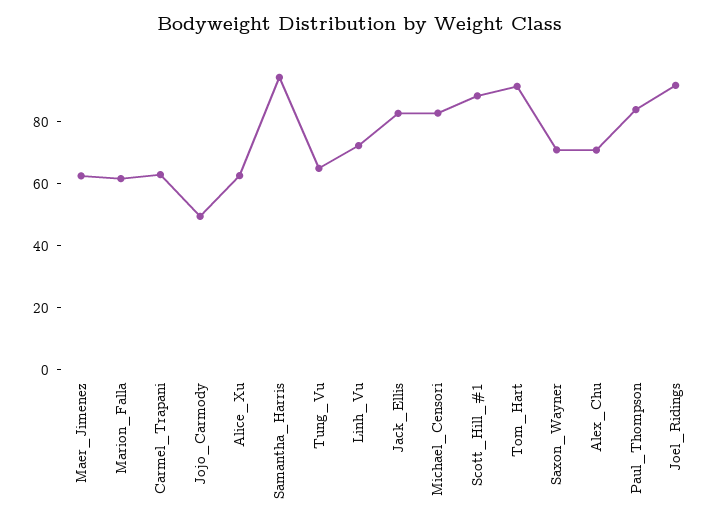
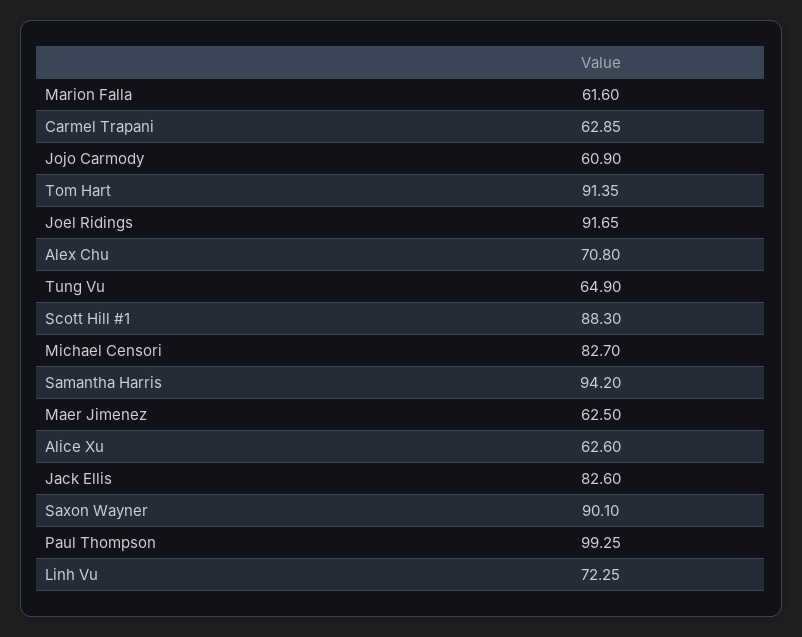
Jojo_Carmody: 50 -> 60.9
Saxon_Wayner: 70 -> 90.1
Paul_Thompson: 85 -> 99.25

